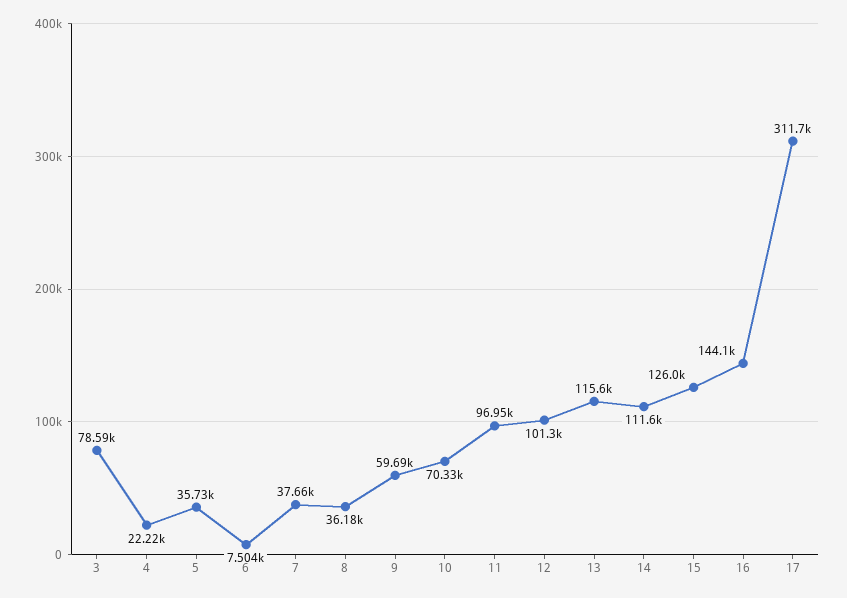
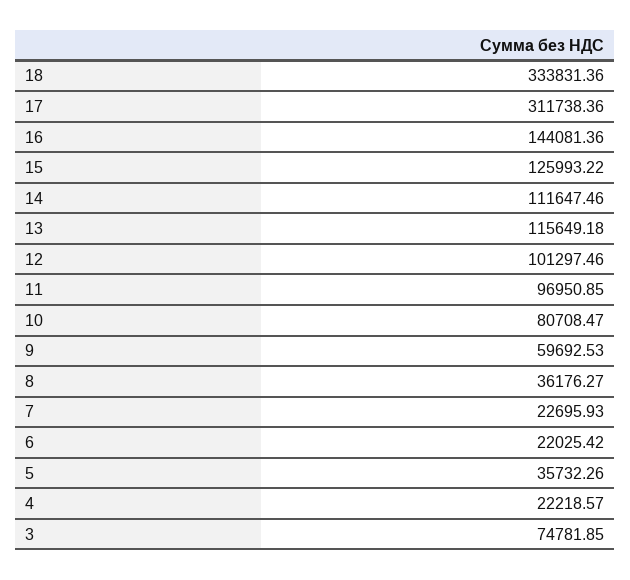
3: 78590 -> 74781.85
6: 7504 -> 22025.42
7: 37660 -> 22695.93
10: 70330 -> 80708.47
18: none -> 333831.36

